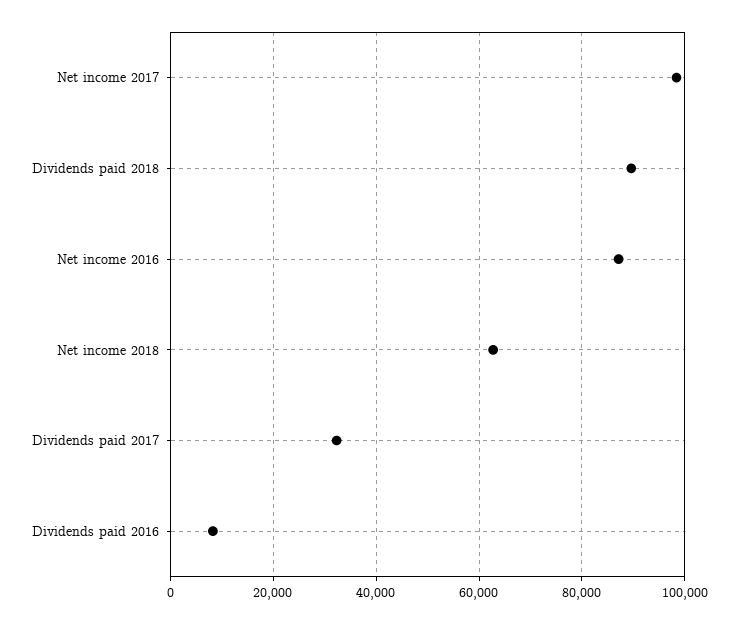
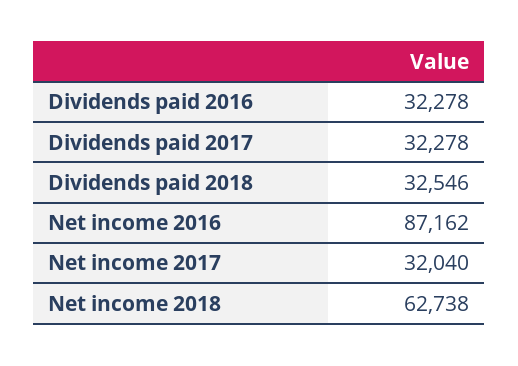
Net income 2017: 98000 -> 32040
Dividends paid 2018: 90000 -> 32546
Dividends paid 2016: 8000 -> 32278

